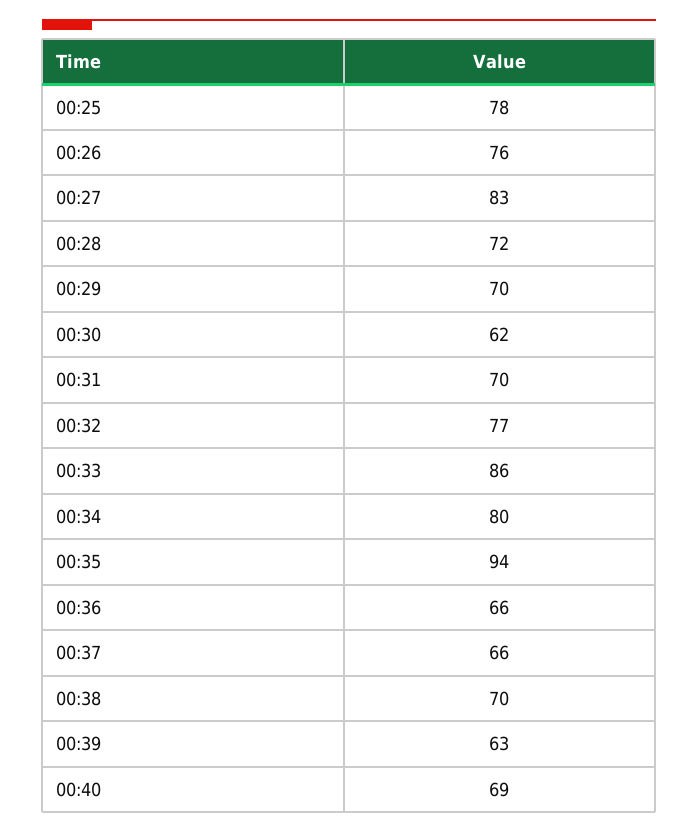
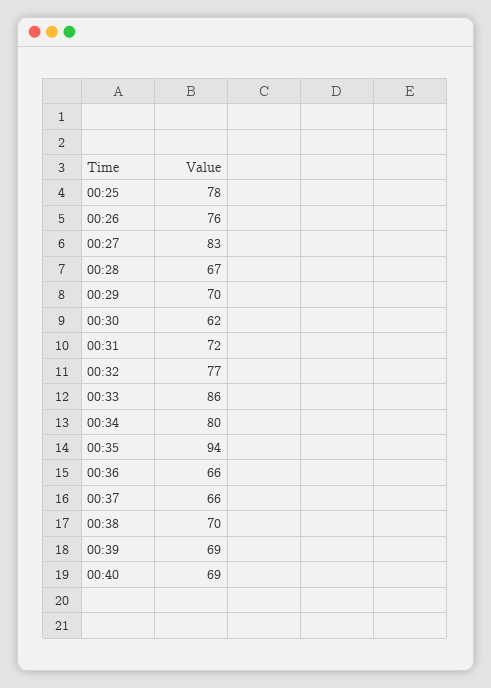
00:28: 72 -> 67
00:31: 70 -> 72
00:39: 63 -> 69

